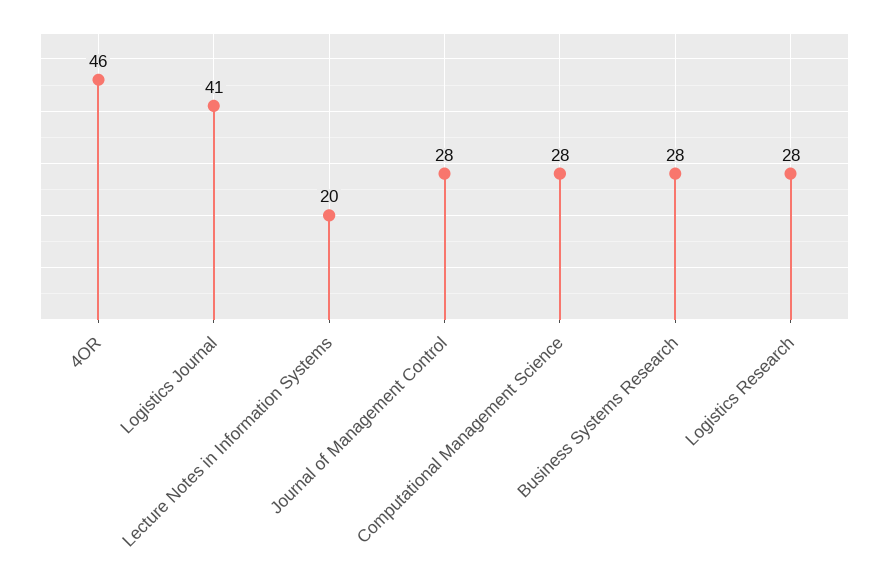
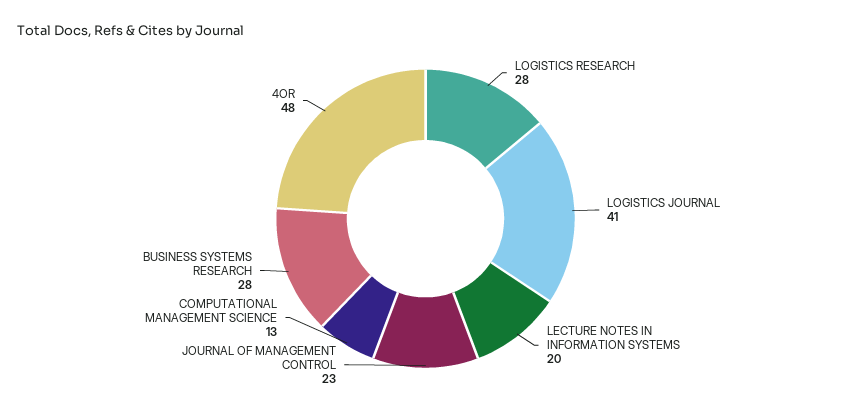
4OR: 46 -> 48
Journal of Management Control: 28 -> 23
Computational Management Science: 28 -> 13

